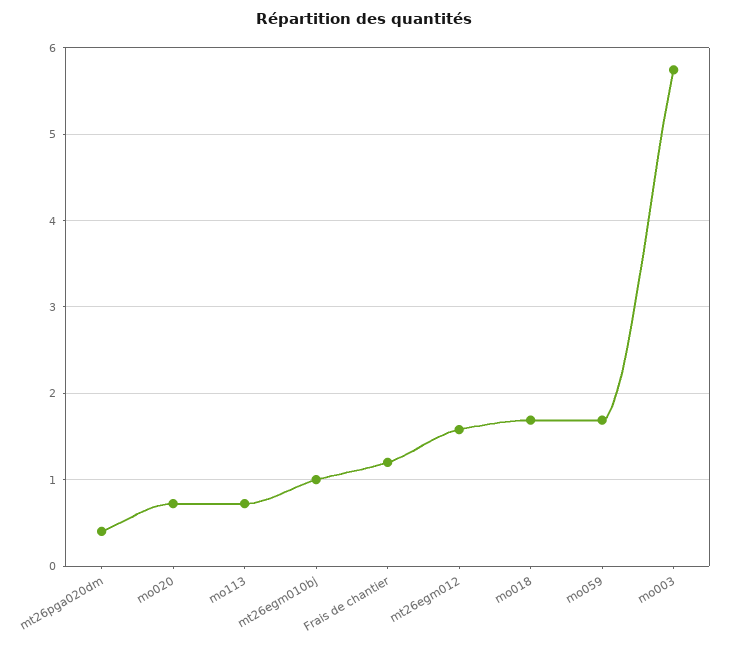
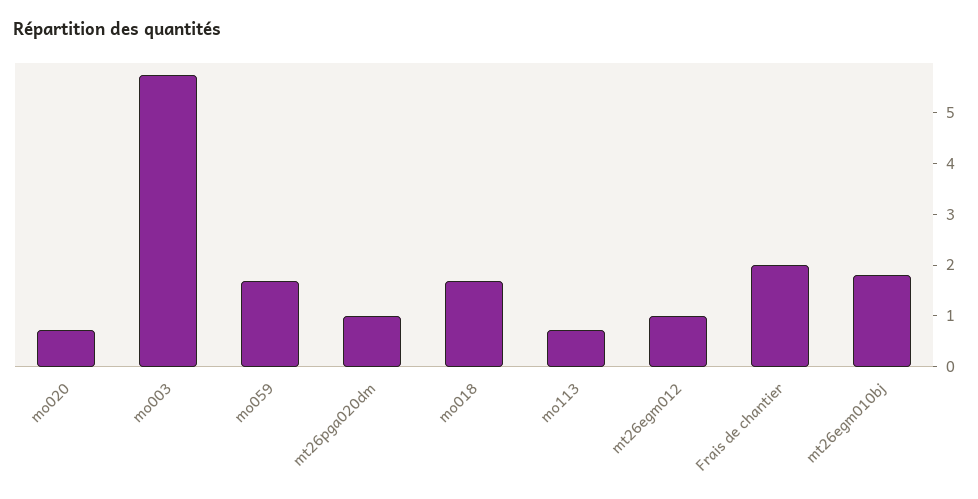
mt26pga020dm: 0.4 -> 1
mt26egm010bj: 1 -> 1.8
Frais de chantier: 1.2 -> 2
mt26egm012: 1.6 -> 1

